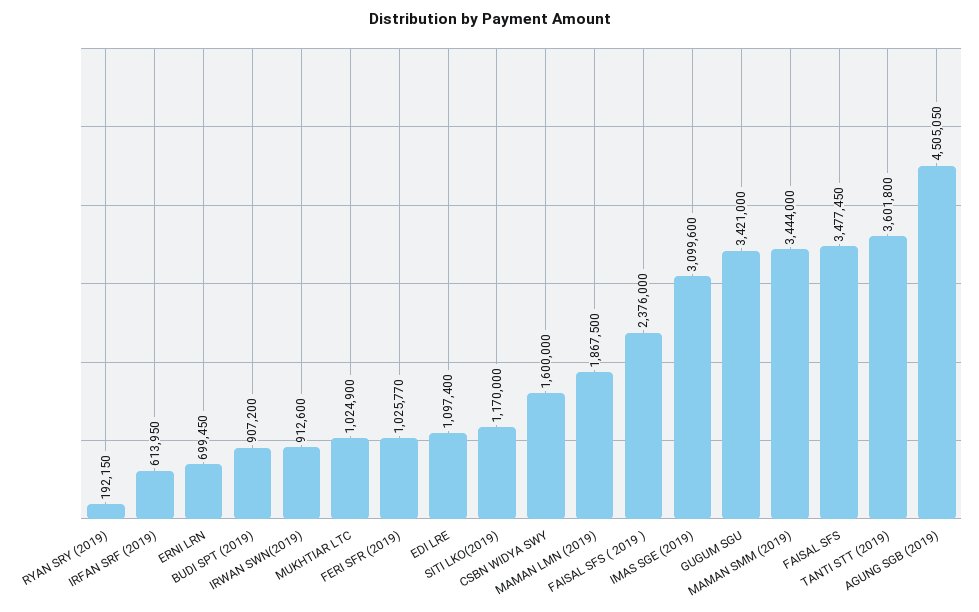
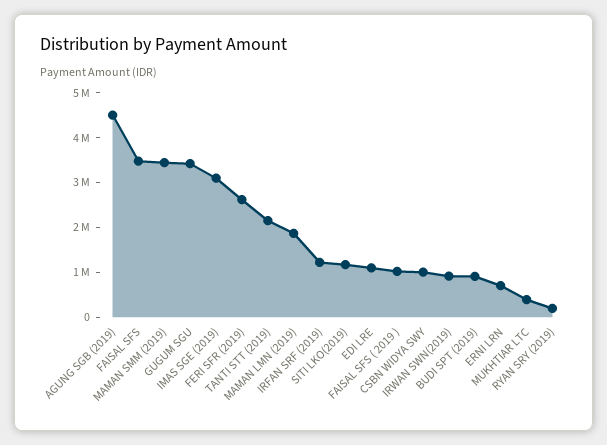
IRFAN SRF (2019): 613950 -> 1200000
MUKHTIAR LTC: 1024900 -> 400000
FERI SFR (2019): 1025770 -> 2600000
CSBN WIDYA SWY: 1600000 -> 1000000
FAISAL SFS ( 2019 ): 2376000 -> 1000000
TANTI STT (2019): 3601800 -> 2200000

